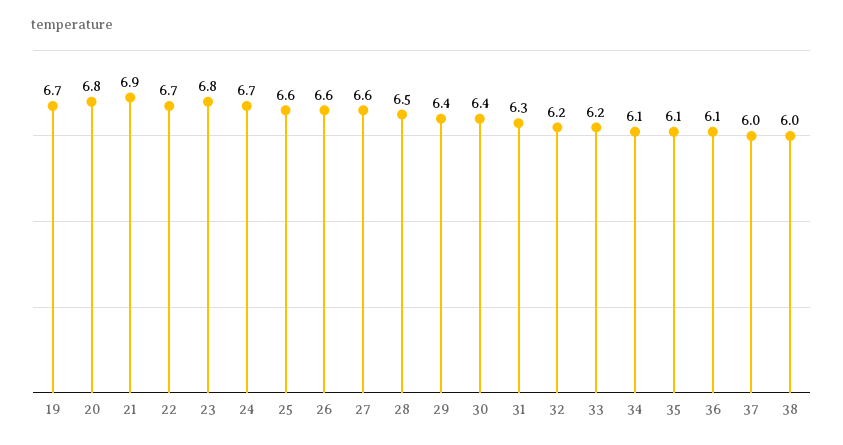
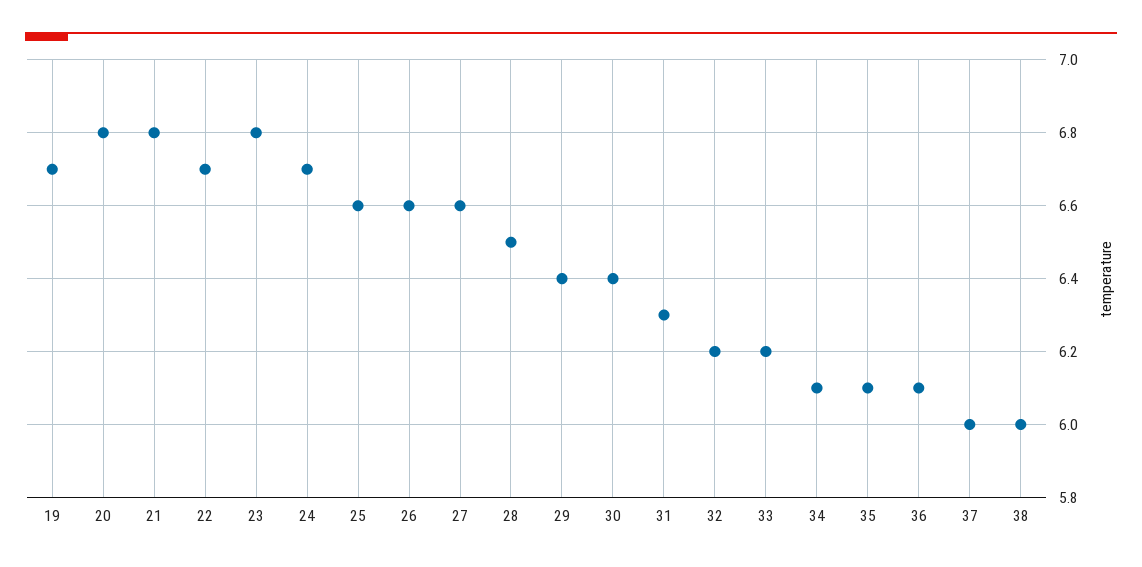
21: 6.9 -> 6.8

